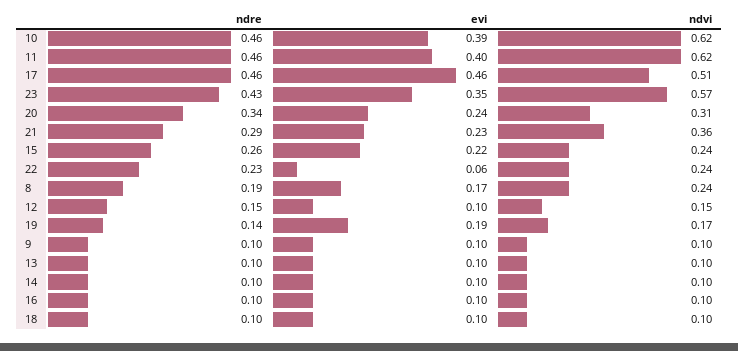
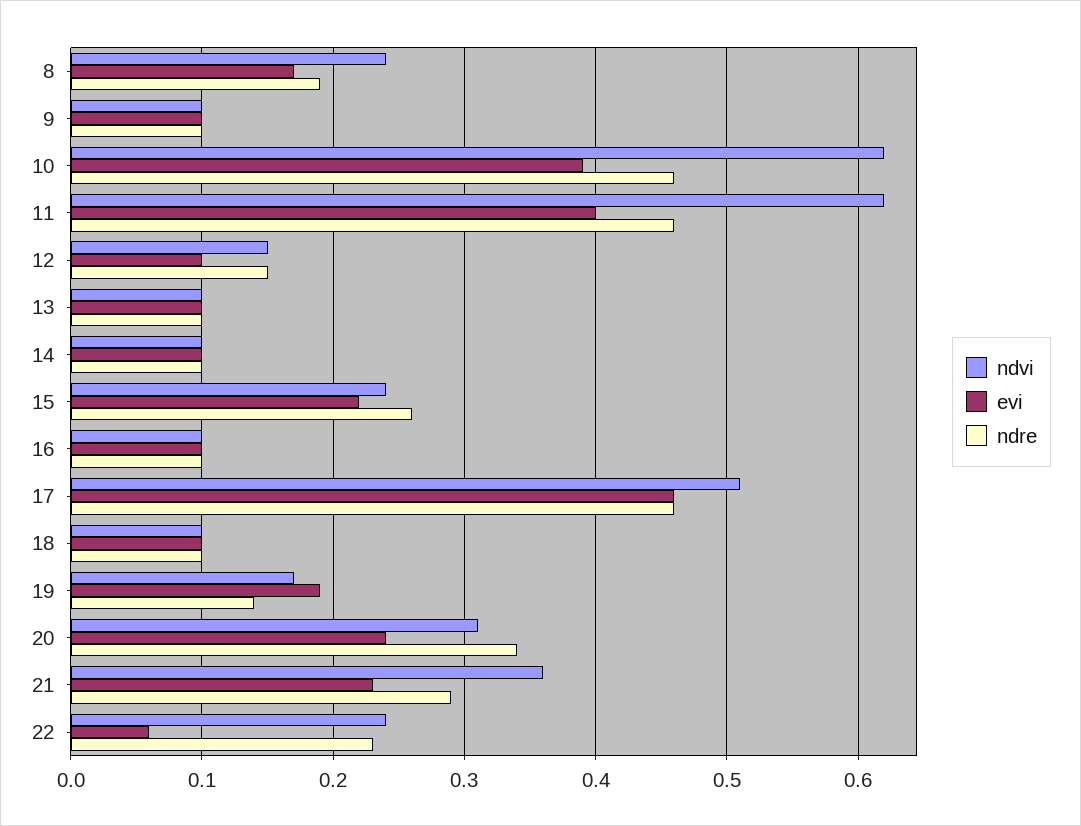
ndre, 23: 0.43 -> none
evi, 23: 0.35 -> none
ndvi, 23: 0.57 -> none

